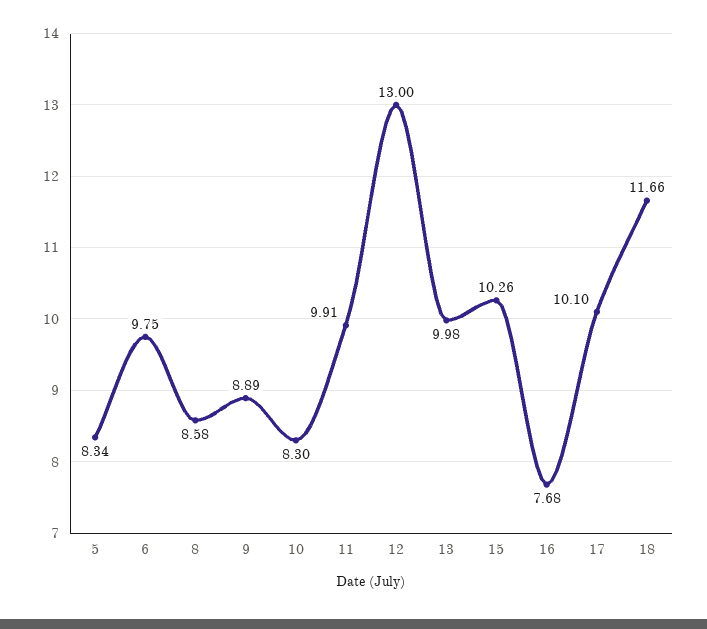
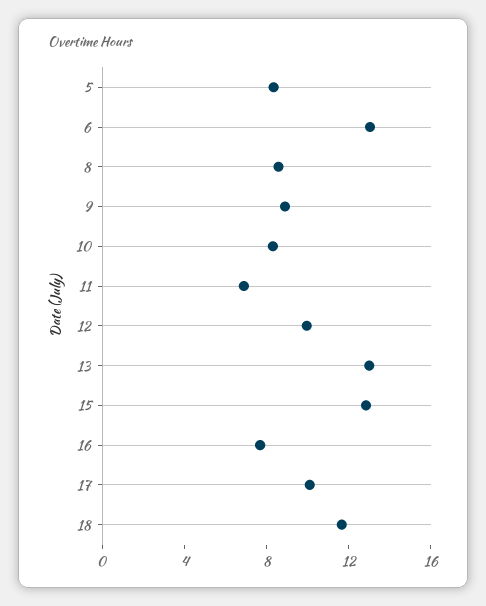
6: 9.75 -> 13
11: 9.91 -> 7
12: 13 -> 10
13: 9.98 -> 13
15: 10.26 -> 13

